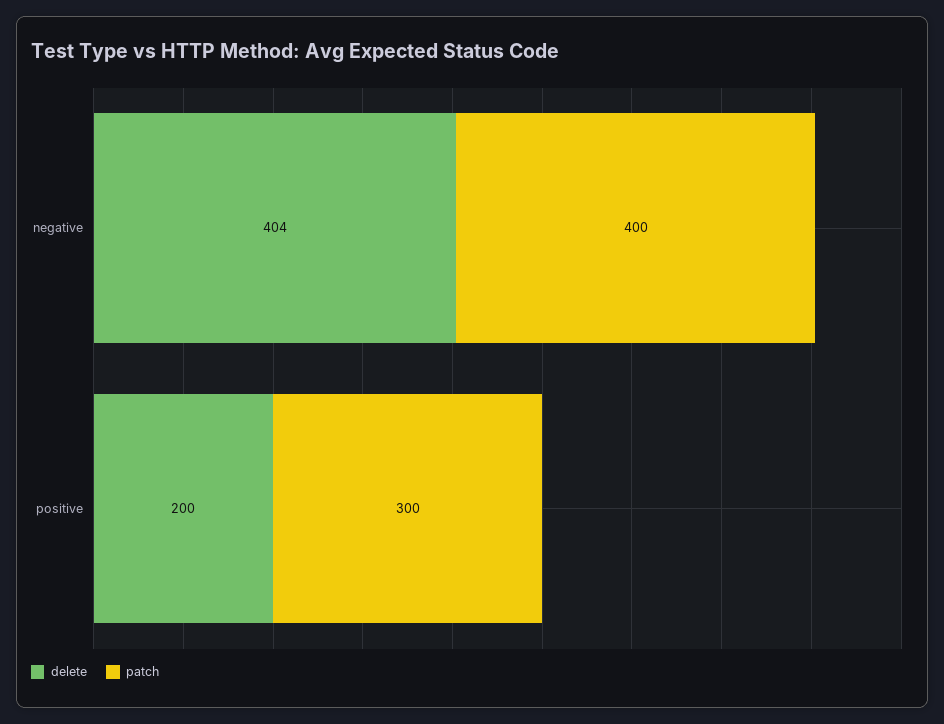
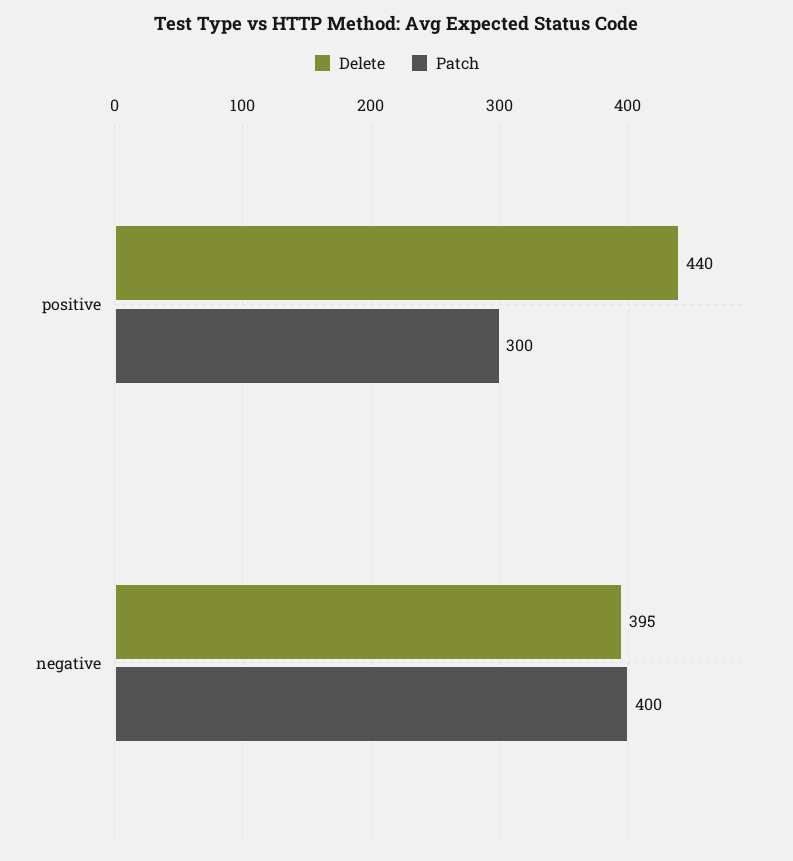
delete, negative: 404 -> 395
delete, positive: 200 -> 440

